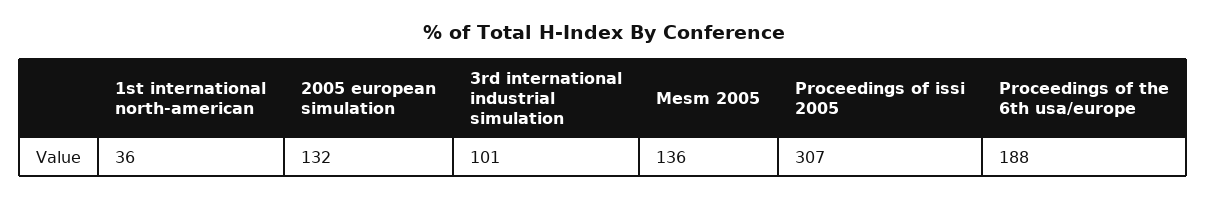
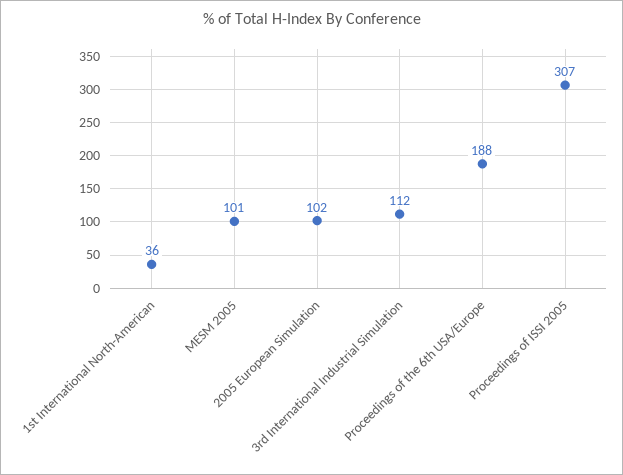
2005 european simulation: 132 -> 102
3rd international industrial simulation: 101 -> 112
Mesm 2005: 136 -> 101

